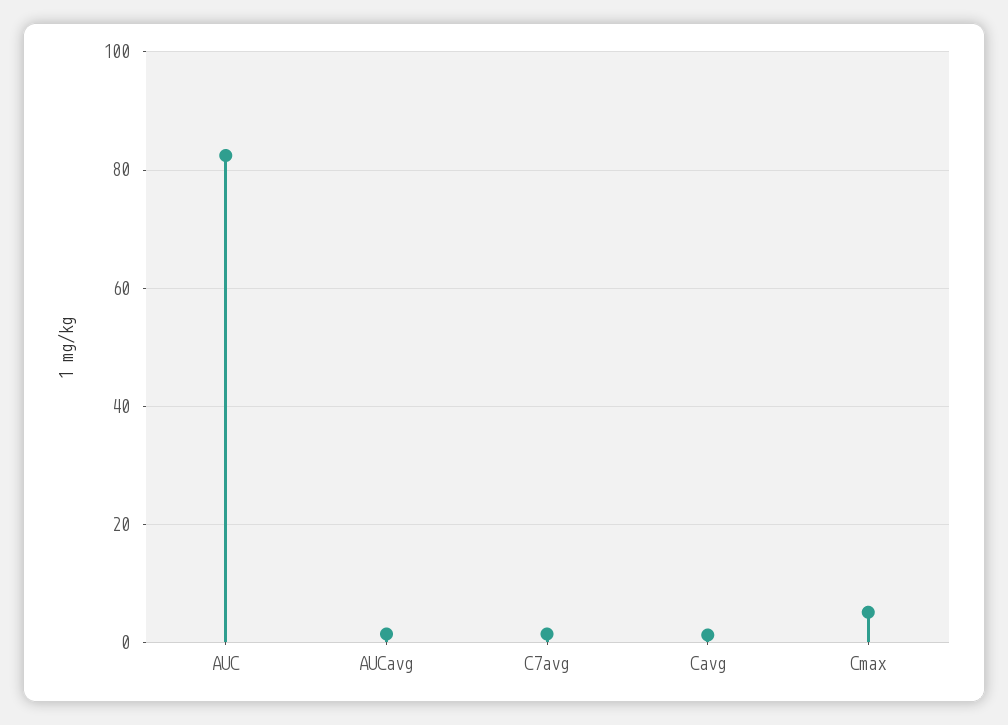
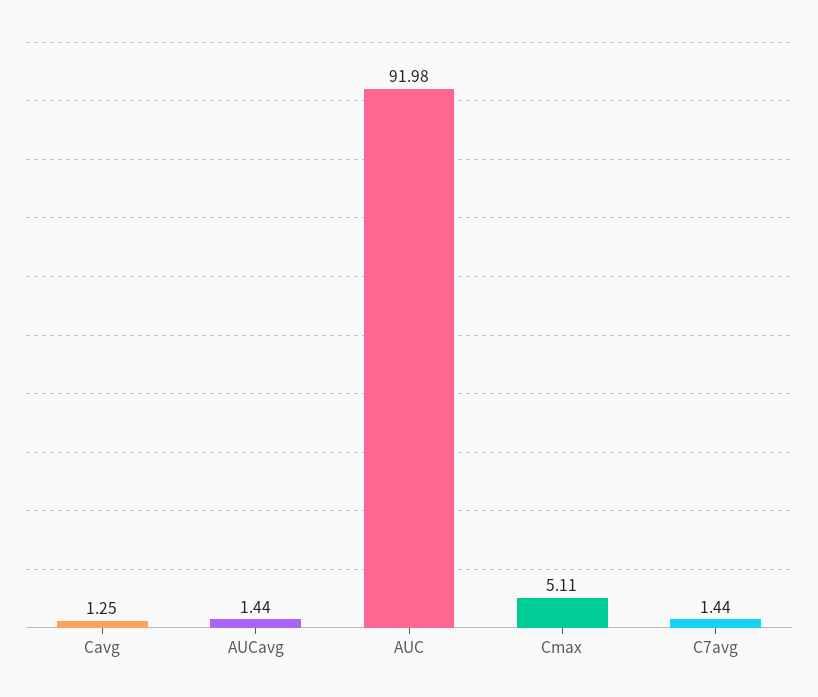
AUC: 82 -> 91.98

